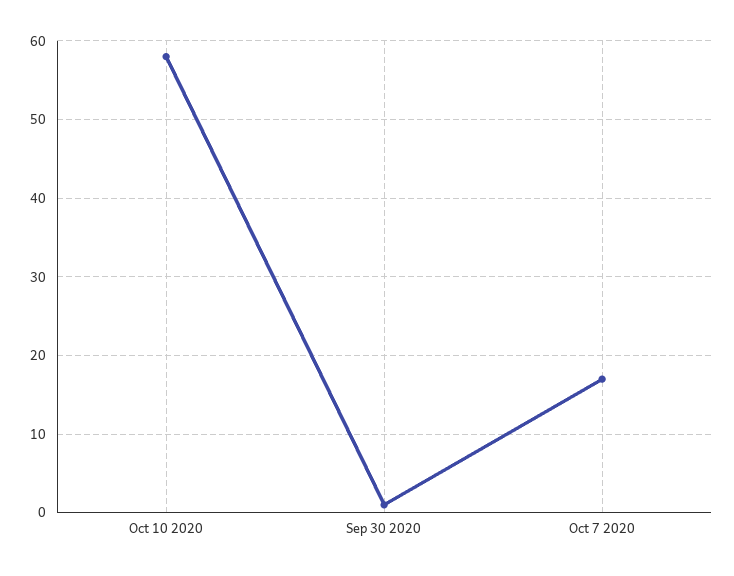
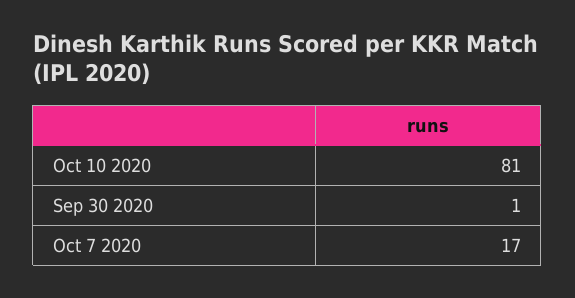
Oct 10 2020: 58 -> 81

